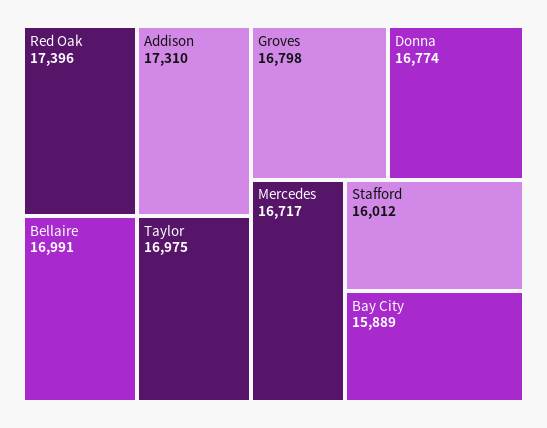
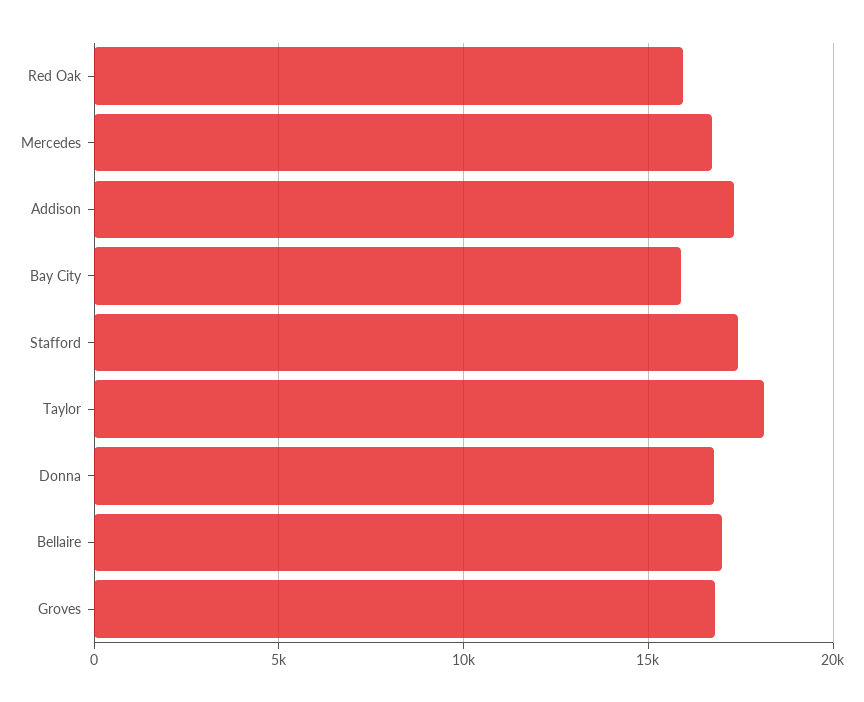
Red Oak: 17396 -> 16000
Taylor: 16975 -> 18000
Stafford: 16012 -> 17500

